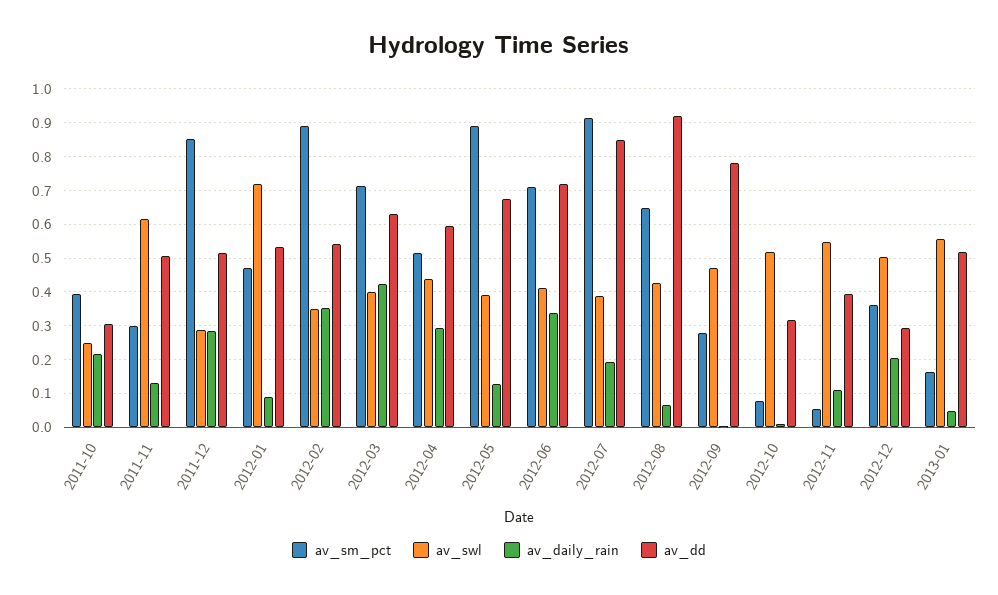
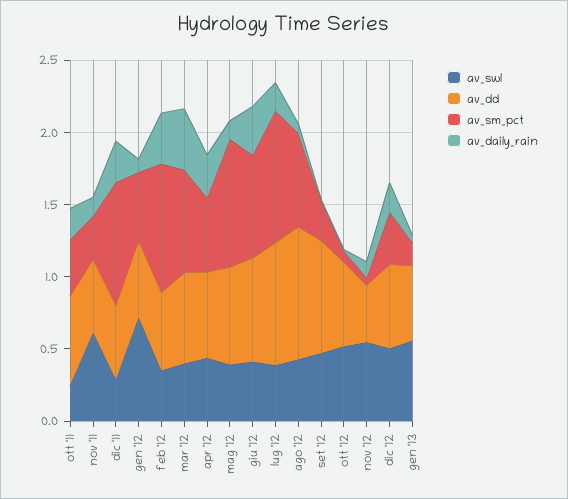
av_dd, 2011-10: 0.3 -> 0.6
av_dd, 2012-10: 0.32 -> 0.6
av_dd, 2012-12: 0.3 -> 0.6

